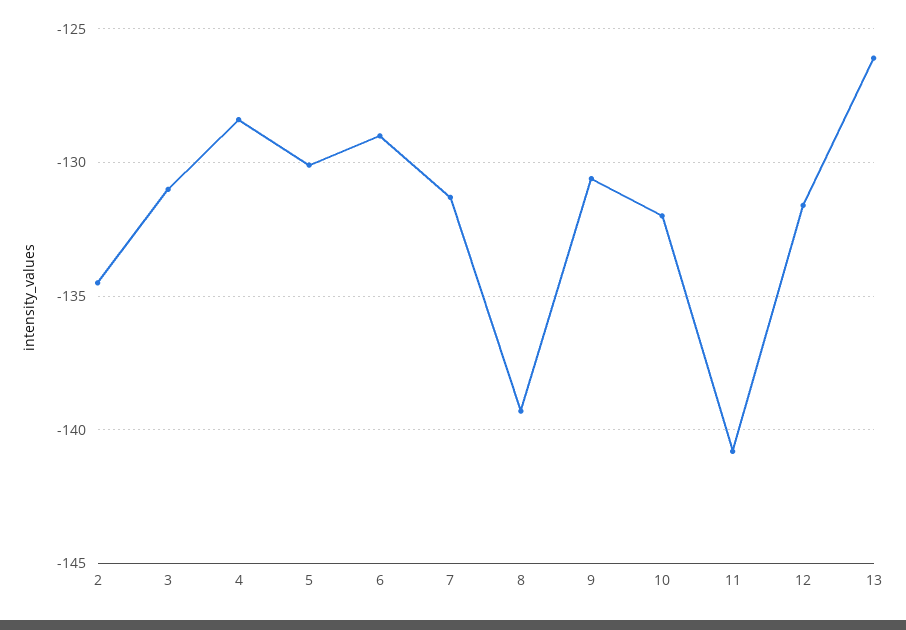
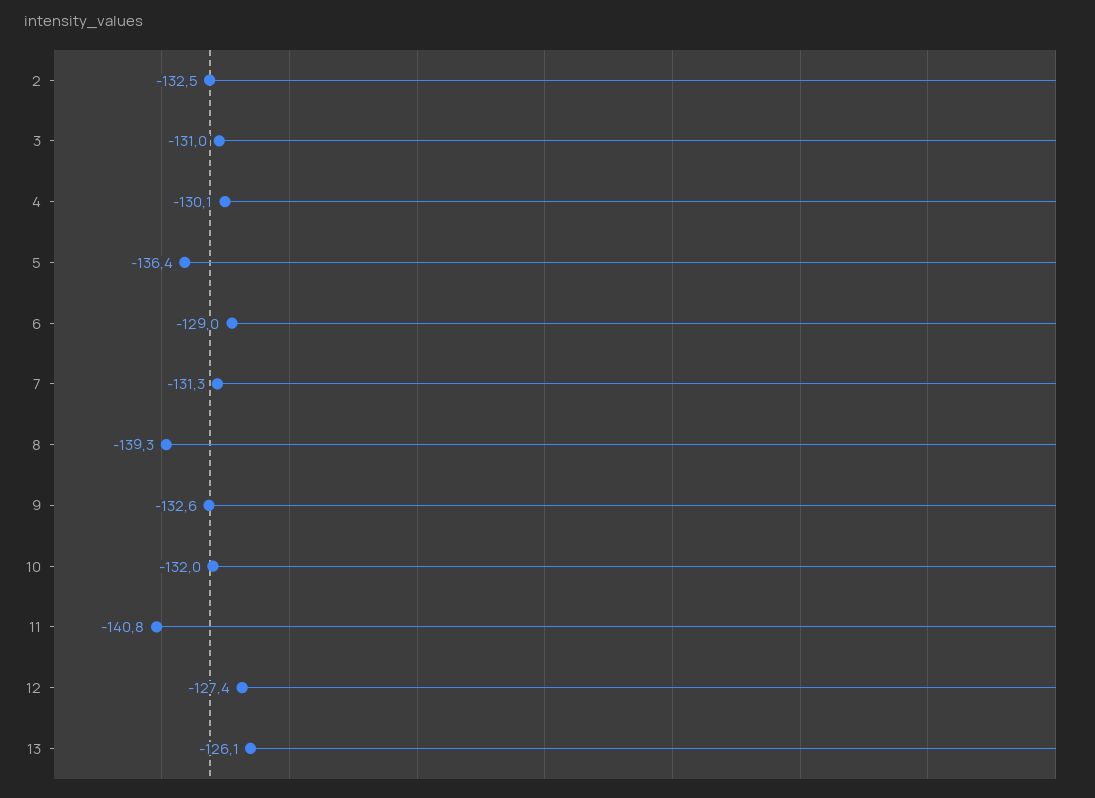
2: -134.5 -> -132.5
4: -128.5 -> -130.1
5: -130 -> -136.4
9: -130.5 -> -132.6
12: -131.5 -> -127.4

